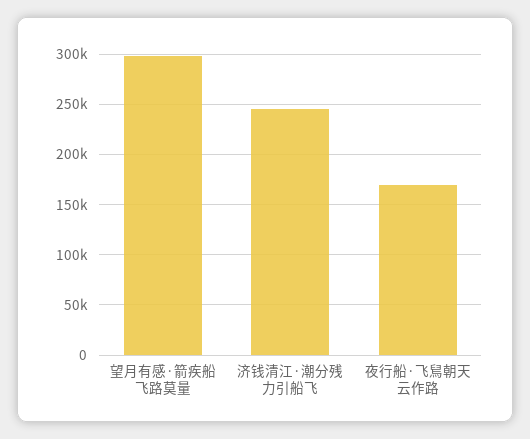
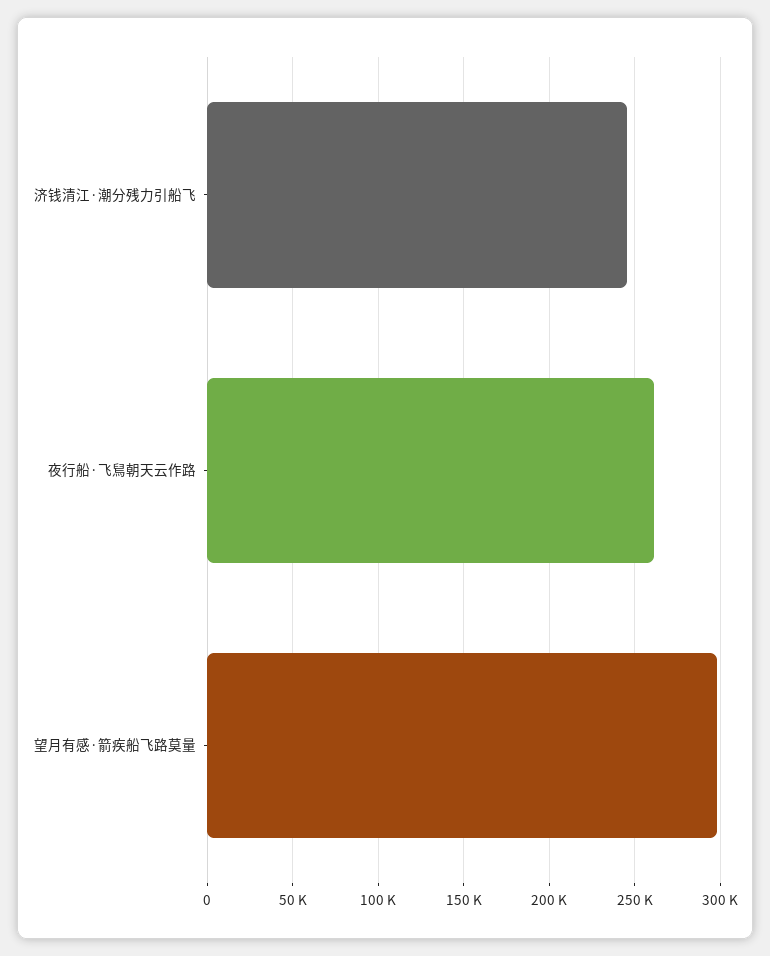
夜行船·飞舃朝天云作路: 170000 -> 260000

